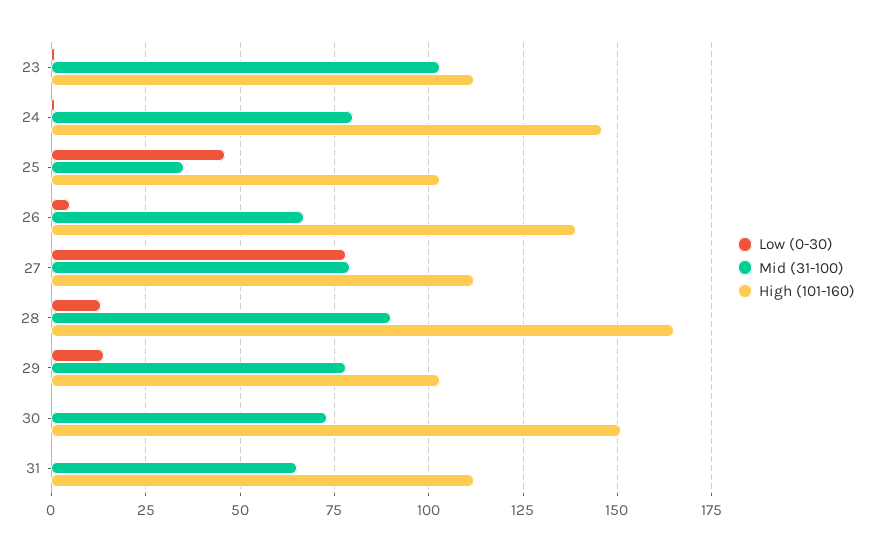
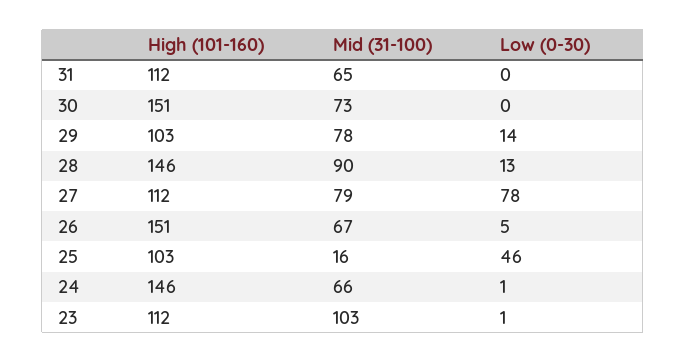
Mid (31-100), 24: 80 -> 66
Mid (31-100), 25: 35 -> 16
High (101-160), 26: 140 -> 151
High (101-160), 28: 165 -> 146

